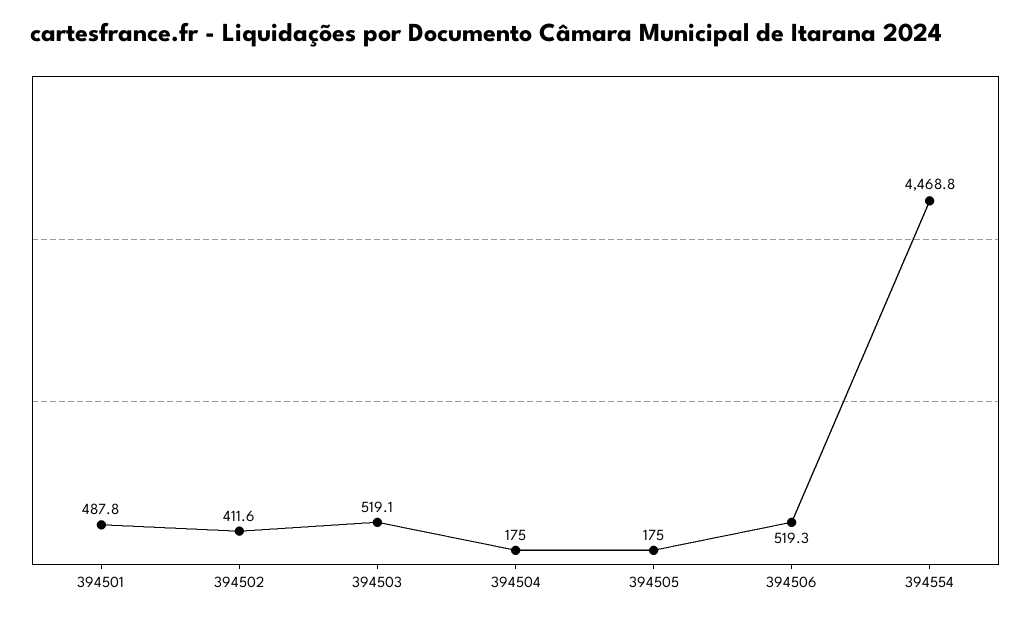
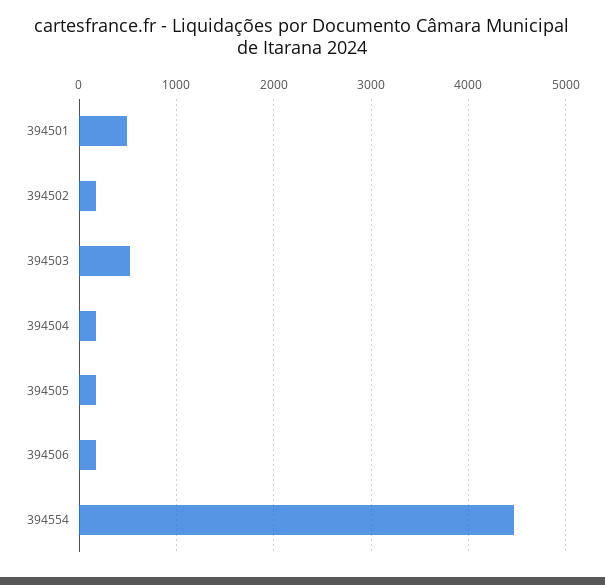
394502: 411.6 -> 200
394506: 519.3 -> 200

